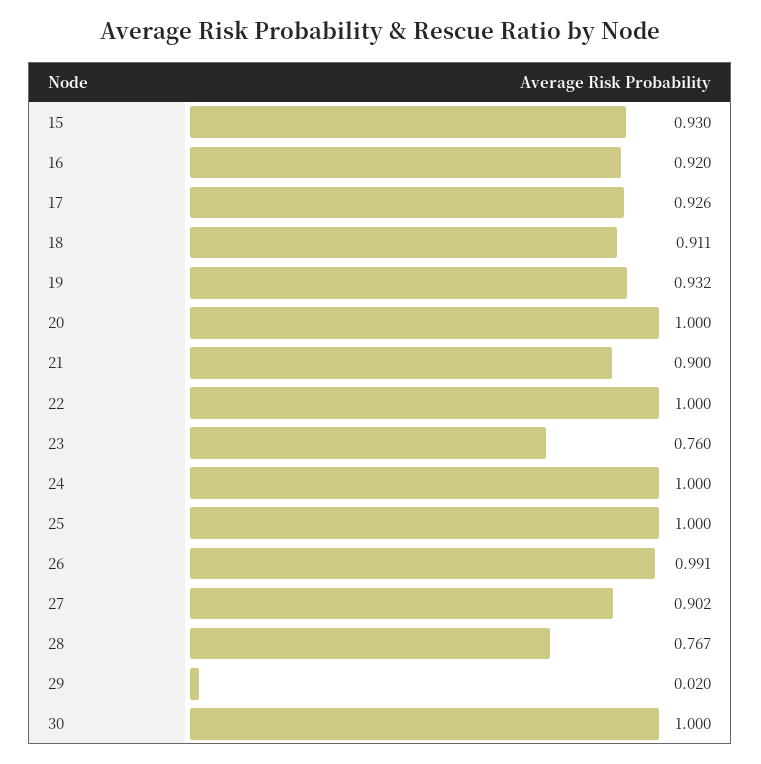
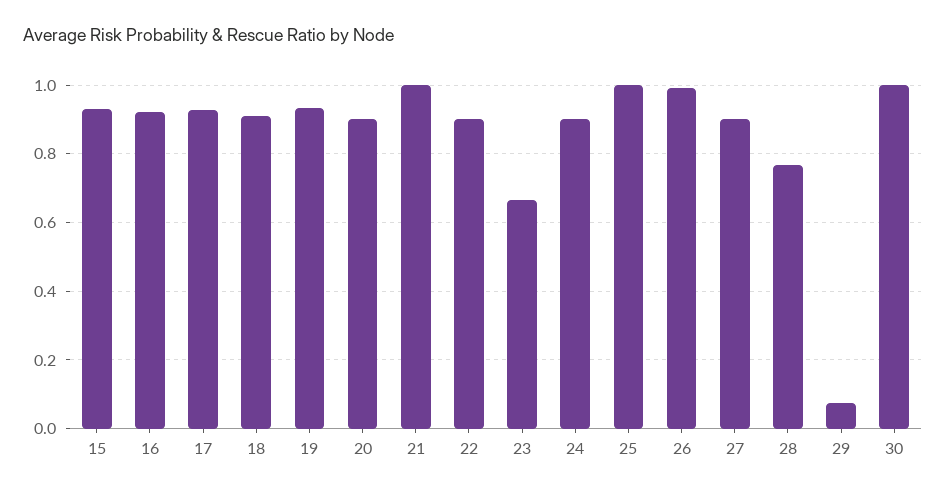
20: 1 -> 0.9
21: 0.9 -> 1
22: 1 -> 0.9
23: 0.76 -> 0.66
24: 1 -> 0.9
29: 0.02 -> 0.08

